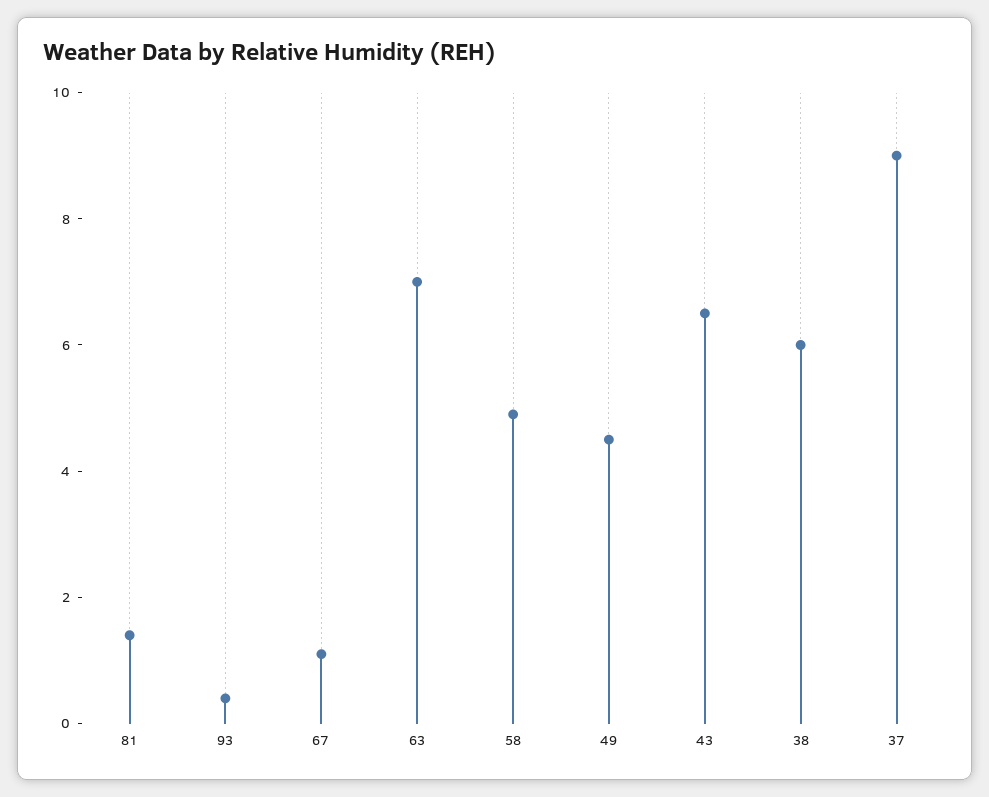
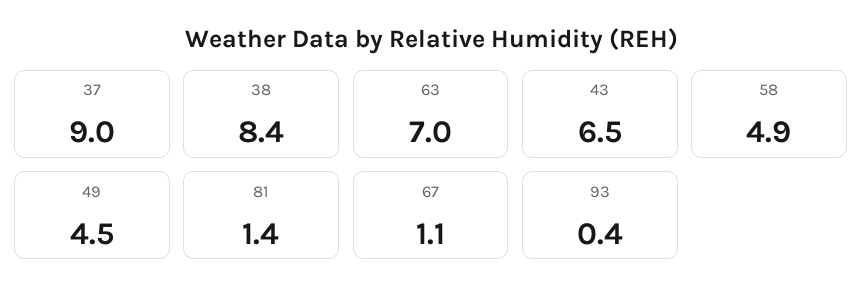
38: 6 -> 8.4

